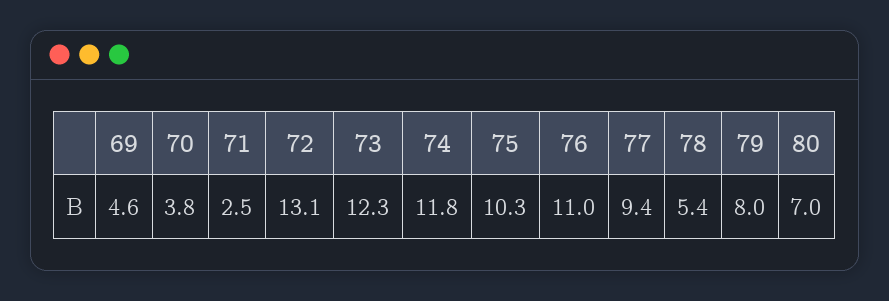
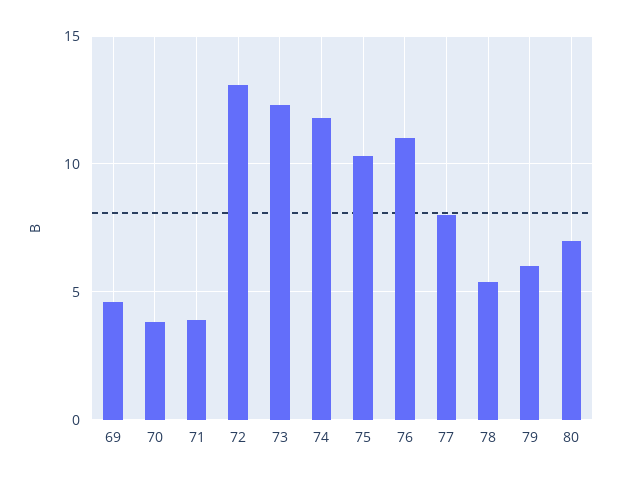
71: 2.5 -> 4
77: 9.4 -> 8
79: 8 -> 6

